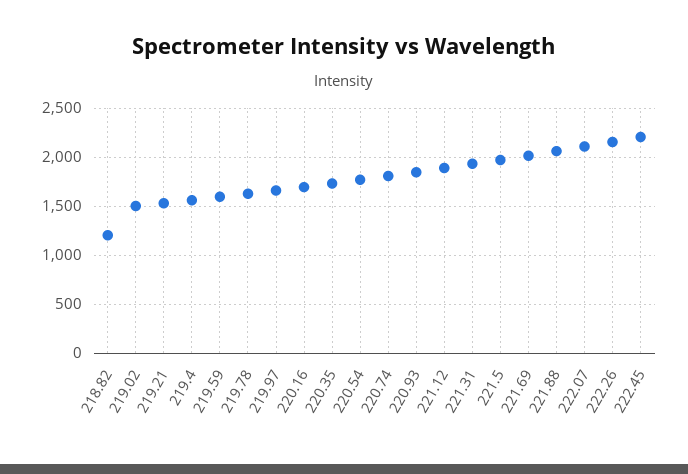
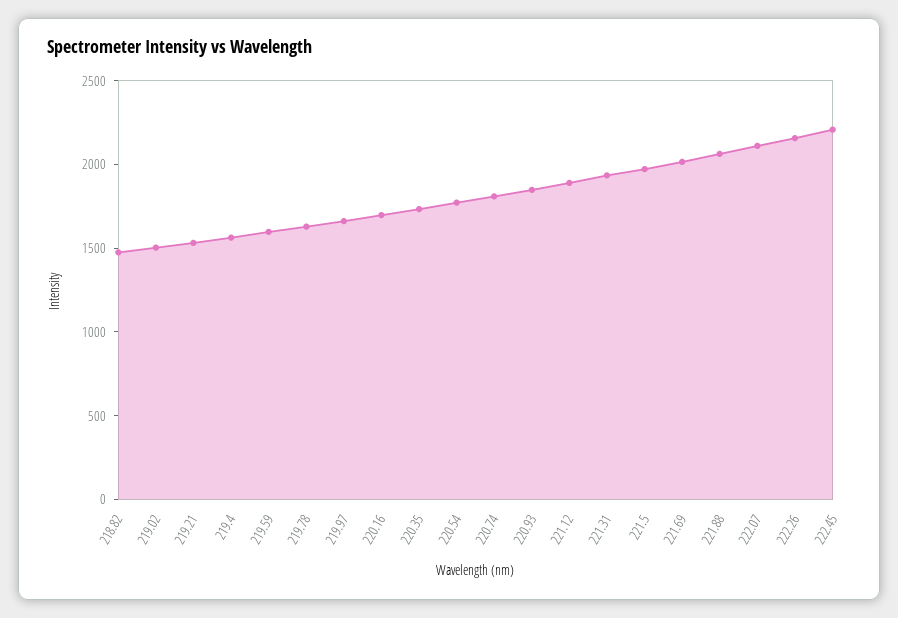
218.82: 1200 -> 1500

